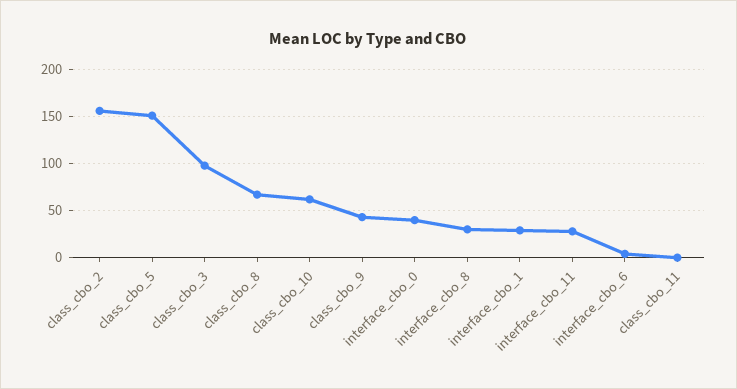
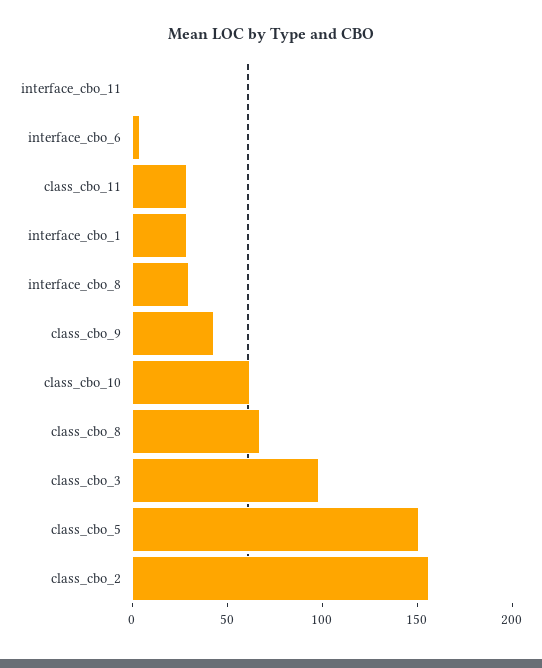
interface_cbo_0: 40 -> none
interface_cbo_11: 30 -> 0
class_cbo_11: 0 -> 30

